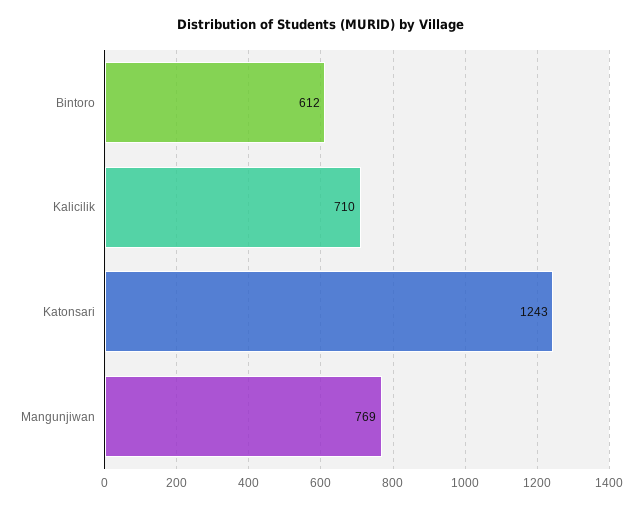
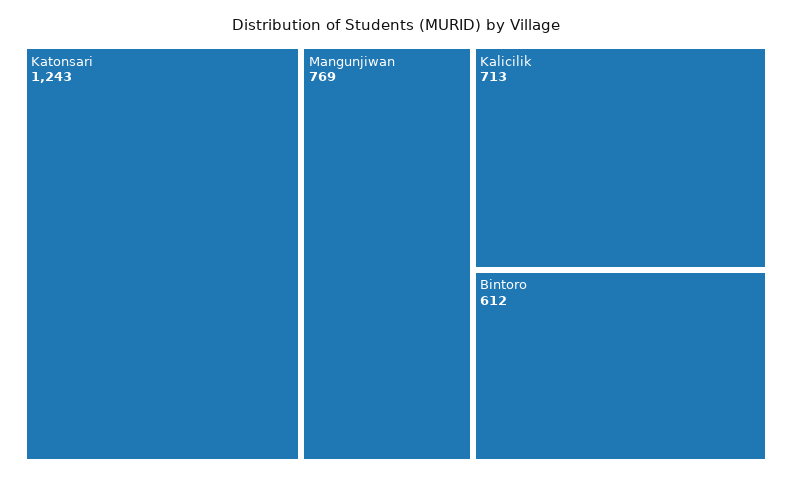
Kalicilik: 710 -> 713

